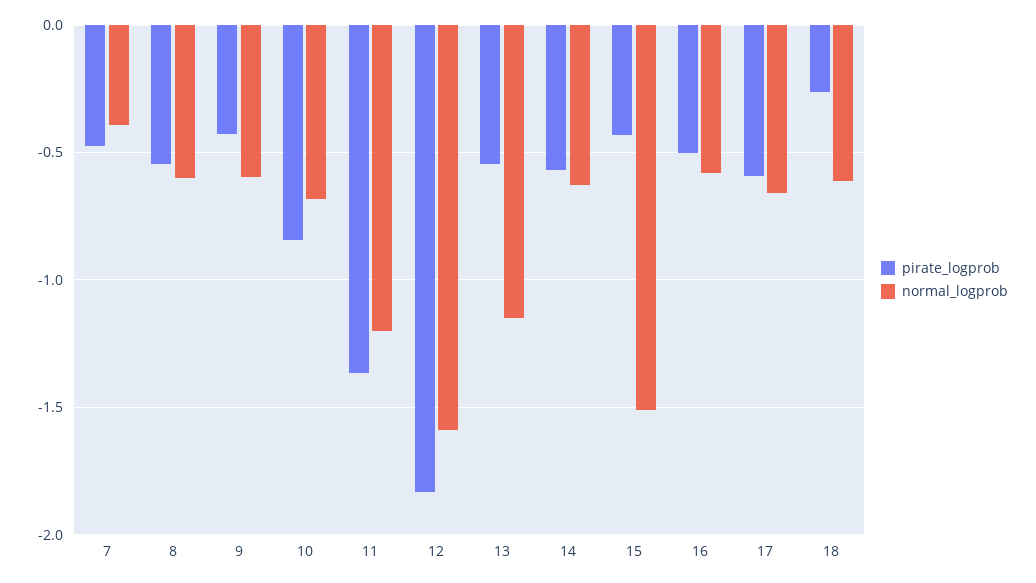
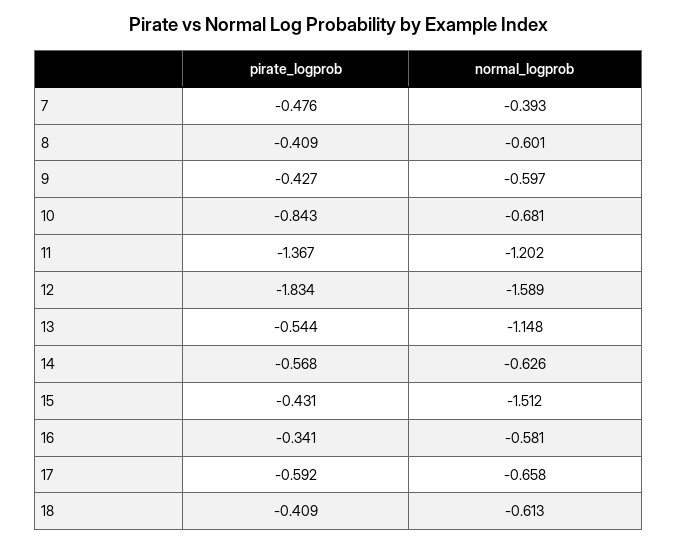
pirate_logprob, 8: -0.55 -> -0.409
pirate_logprob, 16: -0.5 -> -0.341
pirate_logprob, 18: -0.25 -> -0.409

